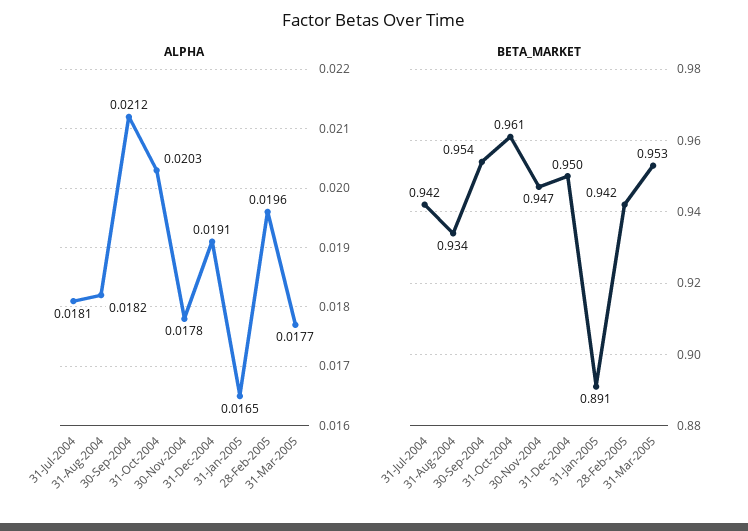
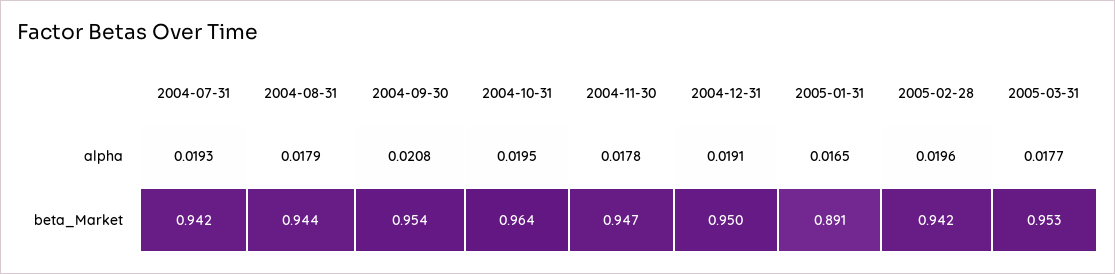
ALPHA, 31-Jul-2004: 0.0181 -> 0.0193
ALPHA, 31-Aug-2004: 0.0182 -> 0.0179
ALPHA, 30-Sep-2004: 0.0212 -> 0.0208
ALPHA, 31-Oct-2004: 0.0203 -> 0.0195
BETA_MARKET, 31-Aug-2004: 0.934 -> 0.944
BETA_MARKET, 31-Oct-2004: 0.961 -> 0.964

